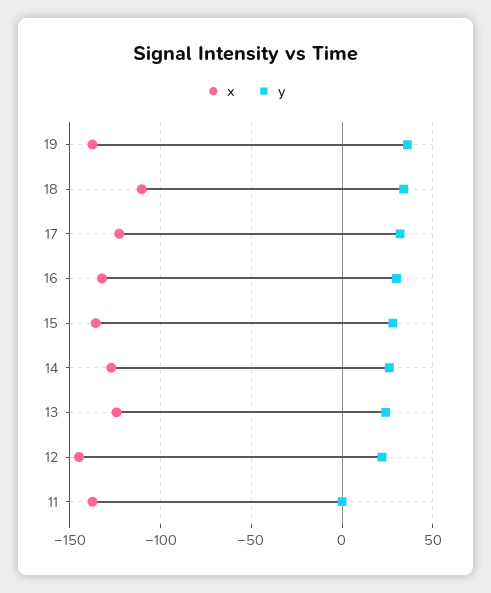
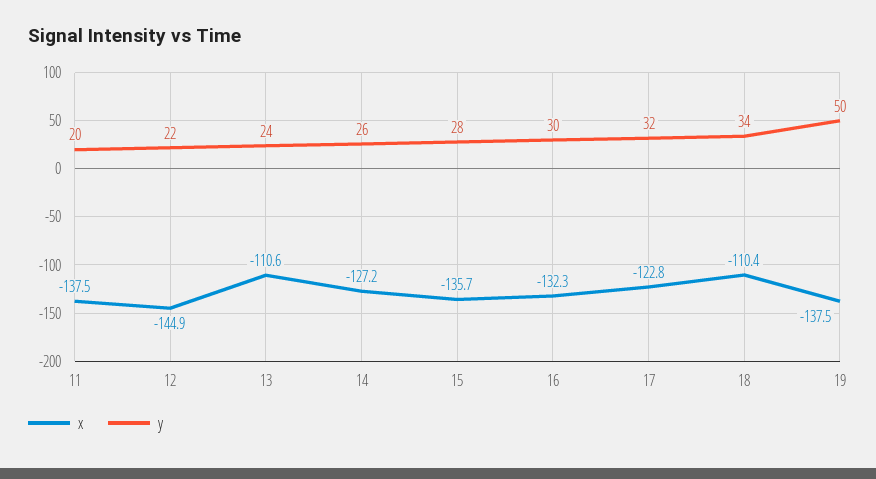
y, 19: 35 -> 50
x, 13: -125 -> -110.6
y, 11: 0 -> 20

